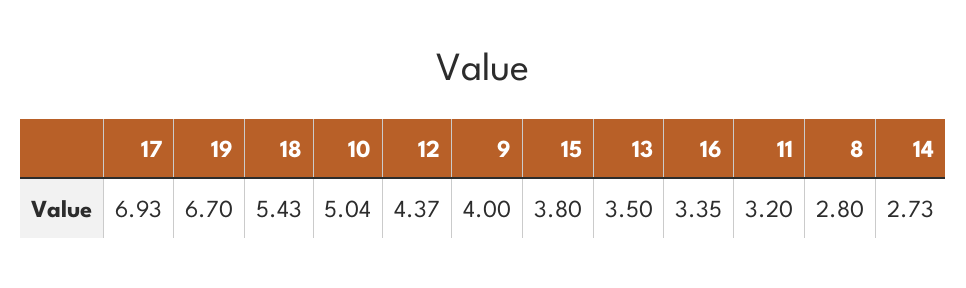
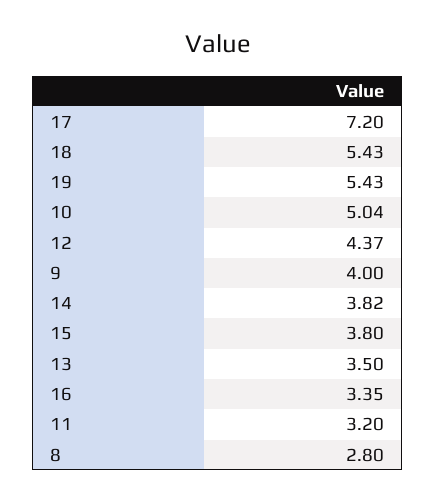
17: 6.93 -> 7.2
19: 6.7 -> 5.43
14: 2.73 -> 3.82

